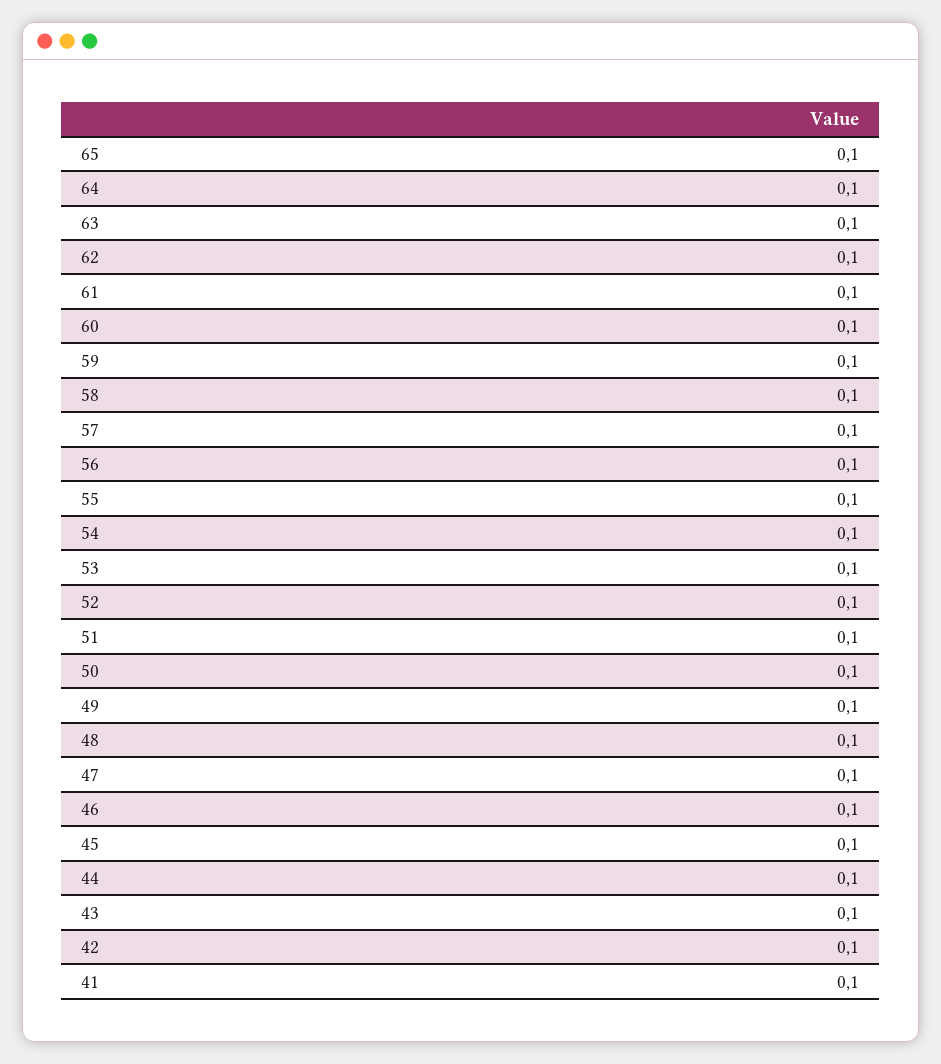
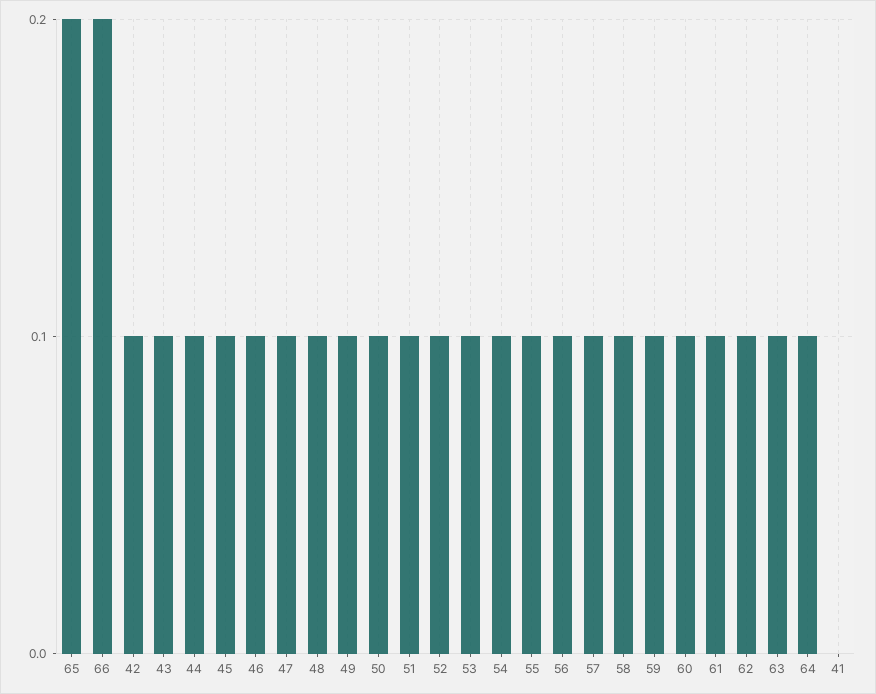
65: 0.1 -> 0.2
41: 0.1 -> 0
66: none -> 0.2

